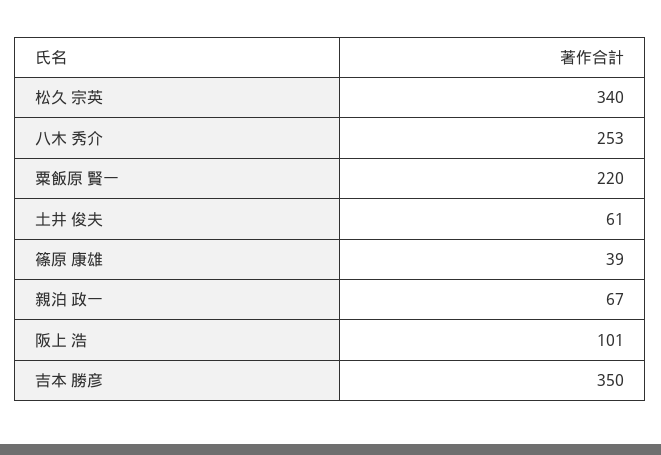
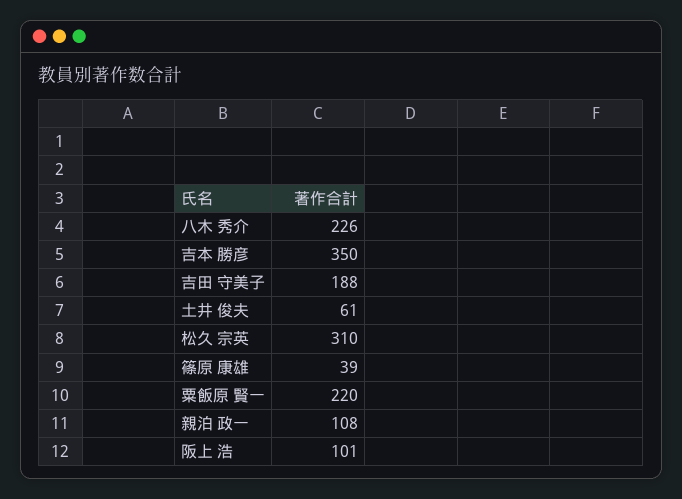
松久 宗英: 340 -> 310
八木 秀介: 253 -> 226
親泊 政一: 67 -> 108
吉田 守美子: none -> 188

